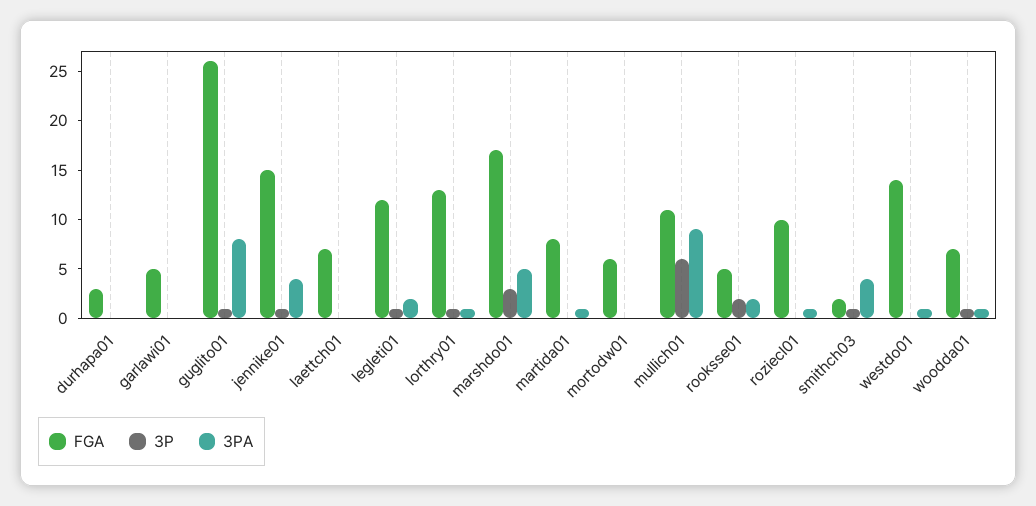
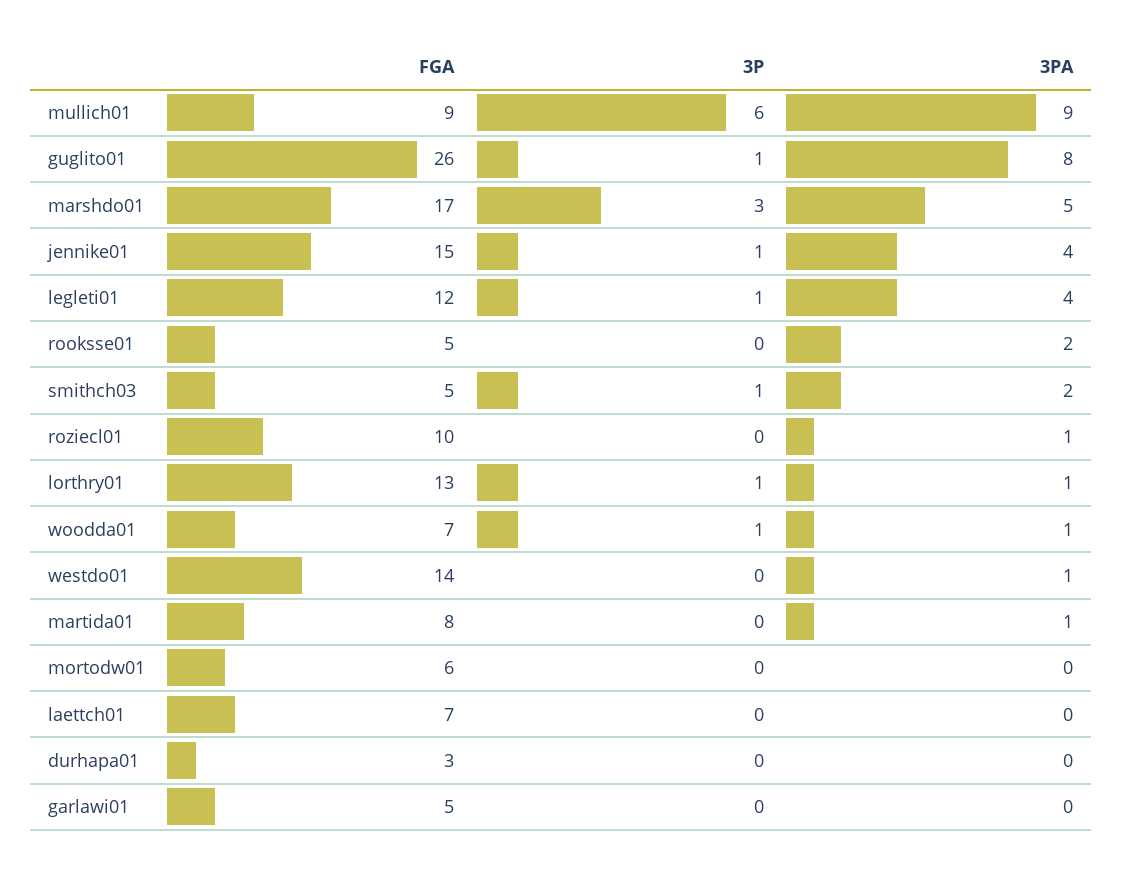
3PA, legleti01: 2 -> 4
FGA, mullich01: 11 -> 9
3P, rooksse01: 2 -> 0
FGA, smithch03: 2 -> 5
3PA, smithch03: 4 -> 2

